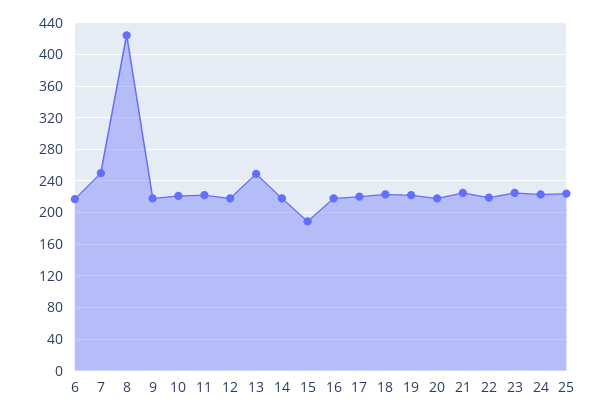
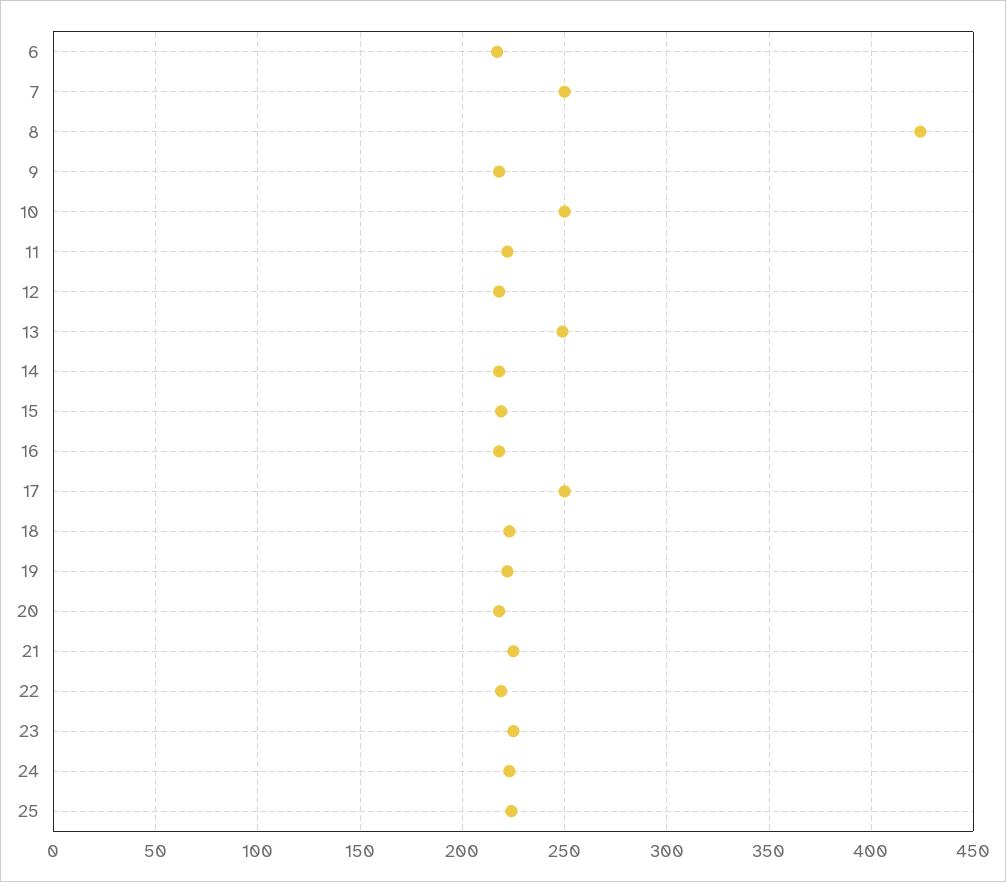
10: 220 -> 250
15: 190 -> 220
17: 220 -> 250

